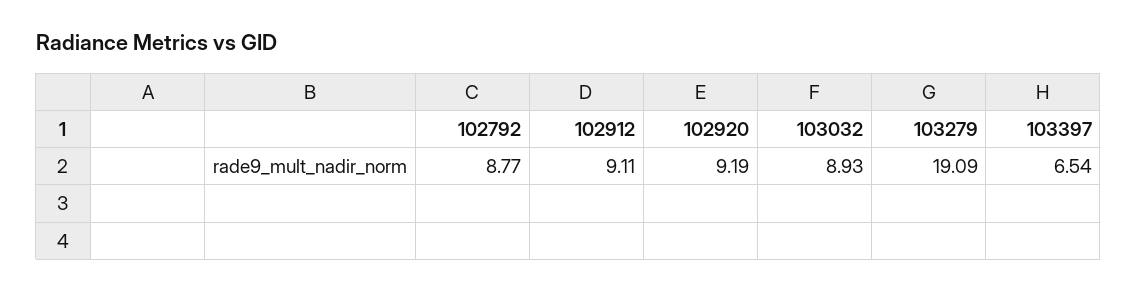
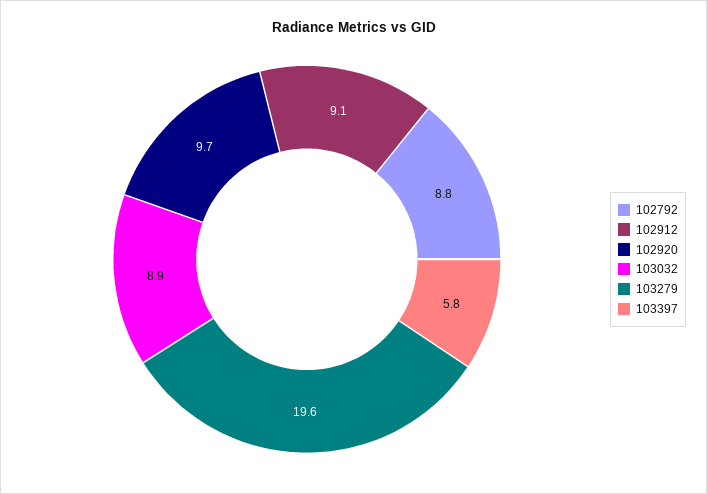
102920: 9.19 -> 9.7
103279: 19.09 -> 19.6
103397: 6.54 -> 5.8

